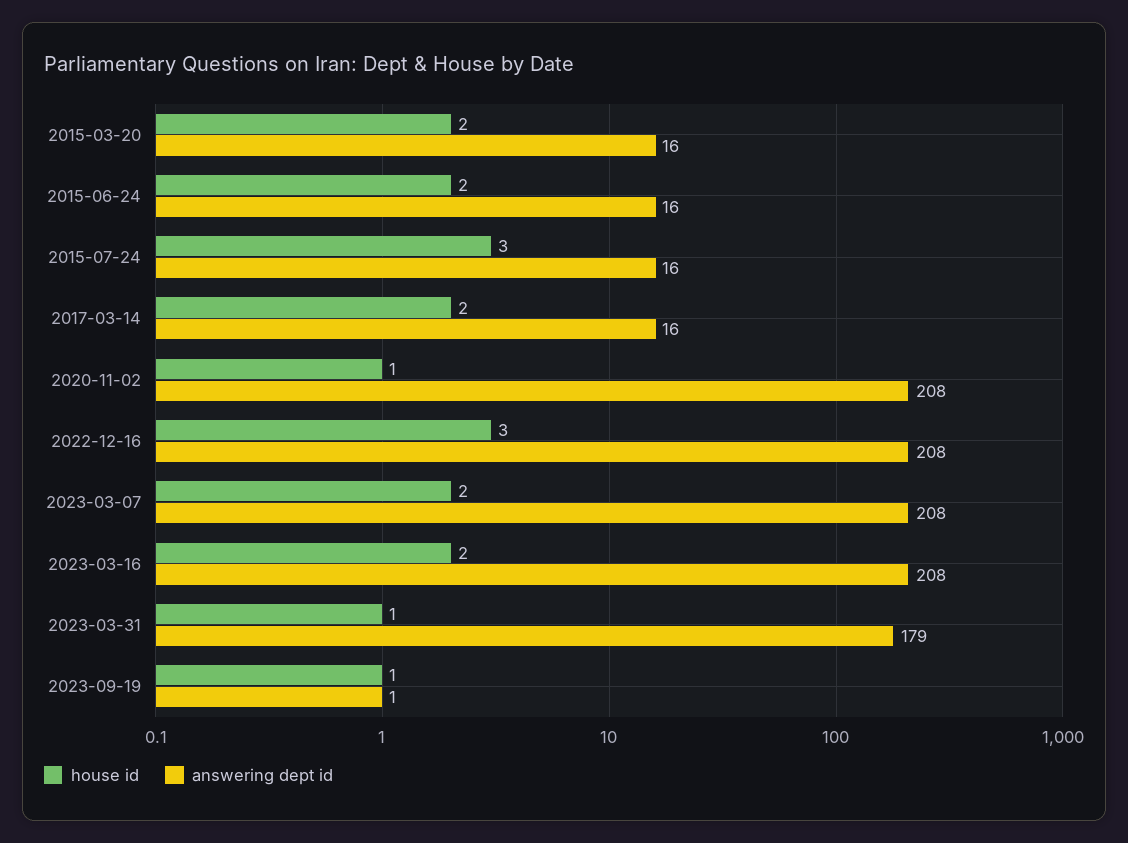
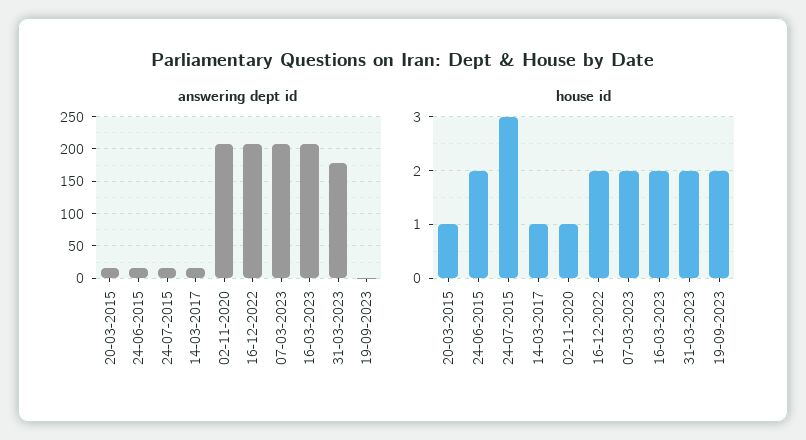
house id, 2015-03-20: 2 -> 1
house id, 2017-03-14: 2 -> 1
house id, 2022-12-16: 3 -> 2
house id, 2023-03-31: 1 -> 2
house id, 2023-09-19: 1 -> 2

